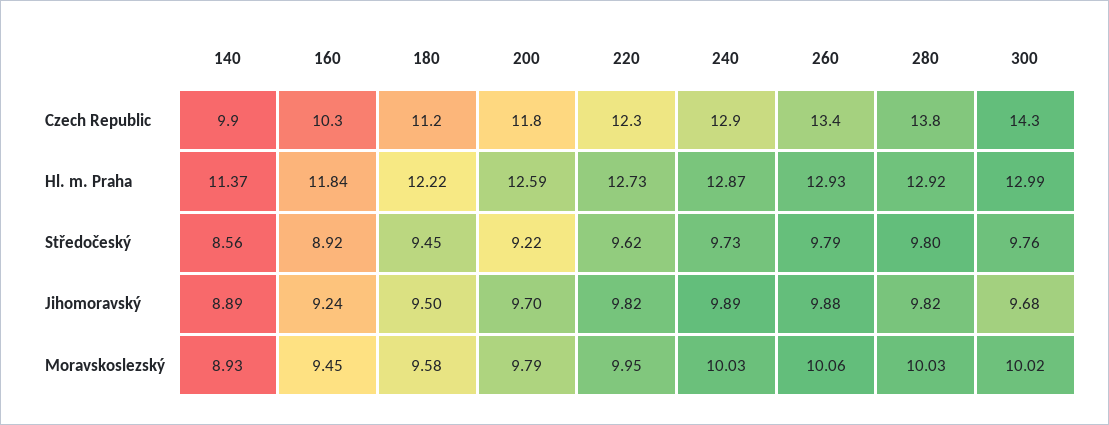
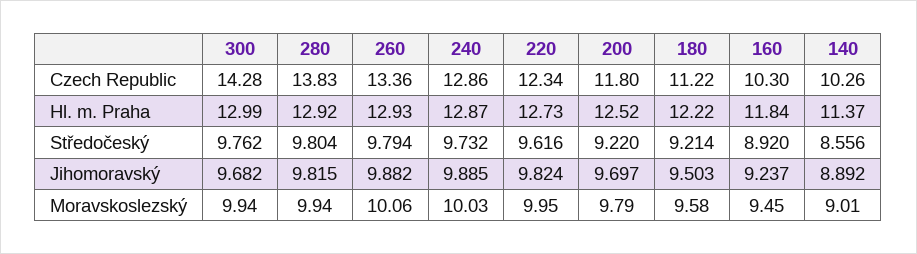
140, Czech Republic: 9.9 -> 10.26
200, Hl. m. Praha: 12.59 -> 12.52
180, Středočeský: 9.45 -> 9.214
140, Moravskoslezský: 8.93 -> 9.01
280, Moravskoslezský: 10.03 -> 9.94
300, Moravskoslezský: 10.02 -> 9.94

